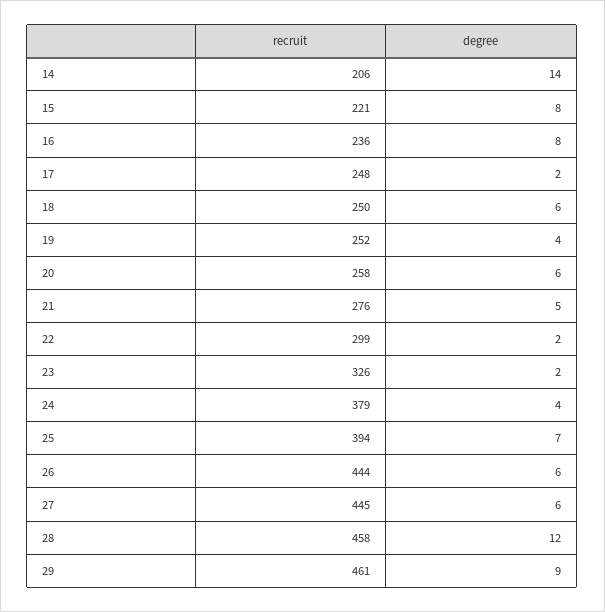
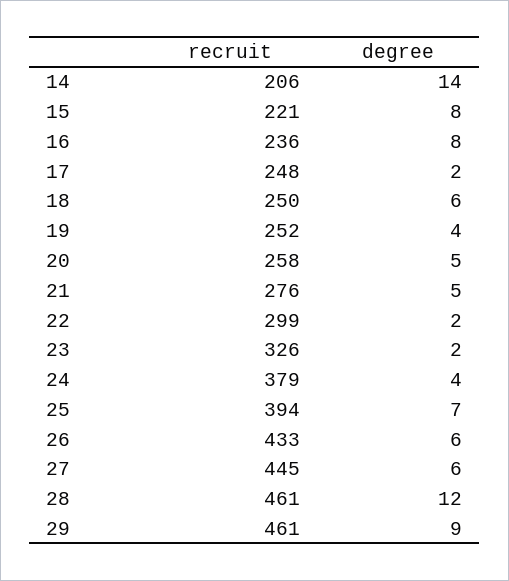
degree, 20: 6 -> 5
recruit, 26: 444 -> 433
recruit, 28: 458 -> 461

